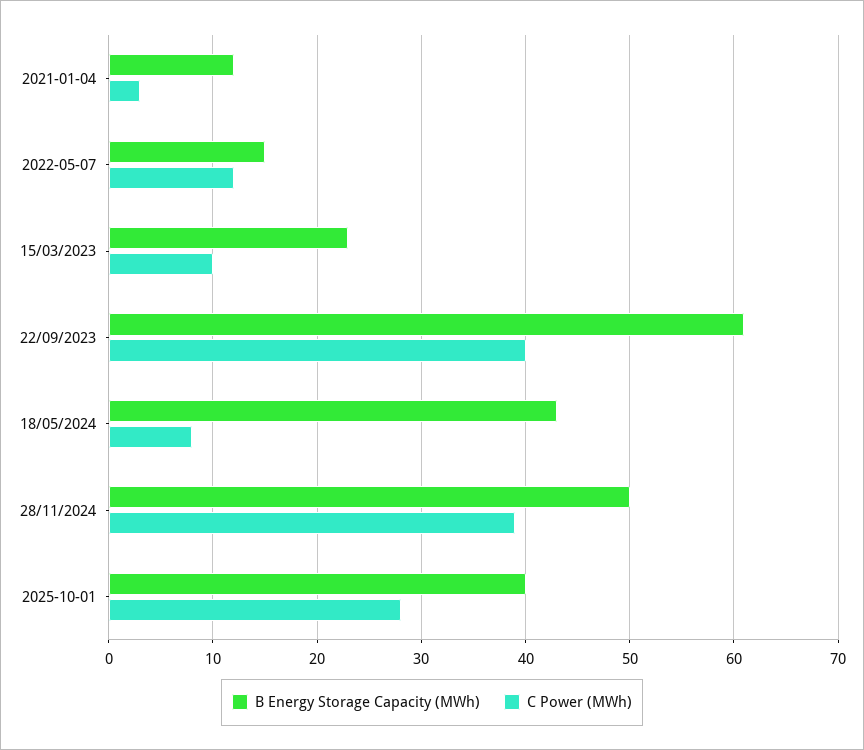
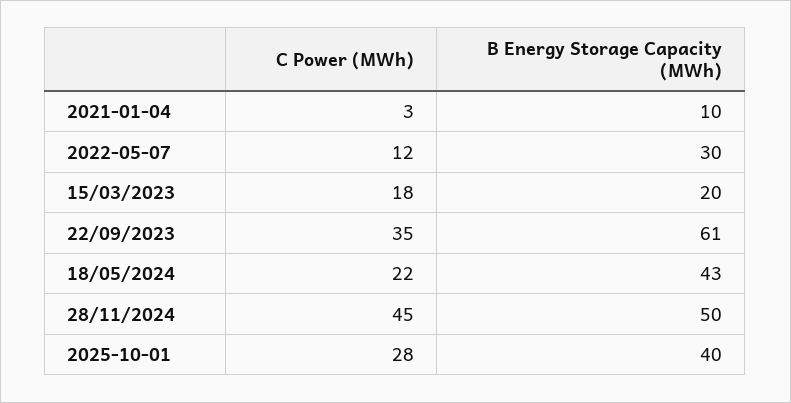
B Energy Storage Capacity (MWh), 2021-01-04: 12 -> 10
B Energy Storage Capacity (MWh), 2022-05-07: 15 -> 30
B Energy Storage Capacity (MWh), 15/03/2023: 23 -> 20
C Power (MWh), 15/03/2023: 10 -> 18
C Power (MWh), 22/09/2023: 40 -> 35
C Power (MWh), 18/05/2024: 8 -> 22
C Power (MWh), 28/11/2024: 39 -> 45

